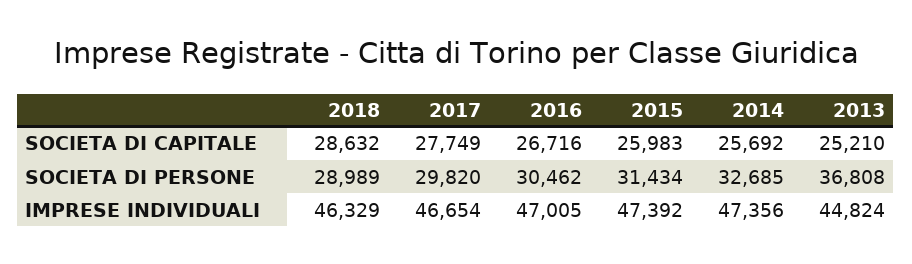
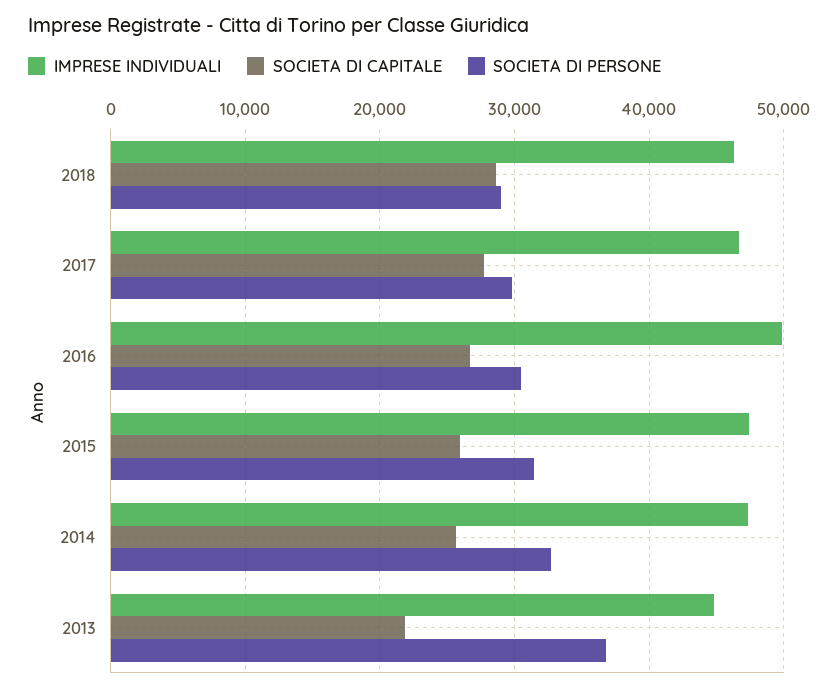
SOCIETA DI CAPITALE, 2013: 25210 -> 22000
IMPRESE INDIVIDUALI, 2016: 47005 -> 50000

